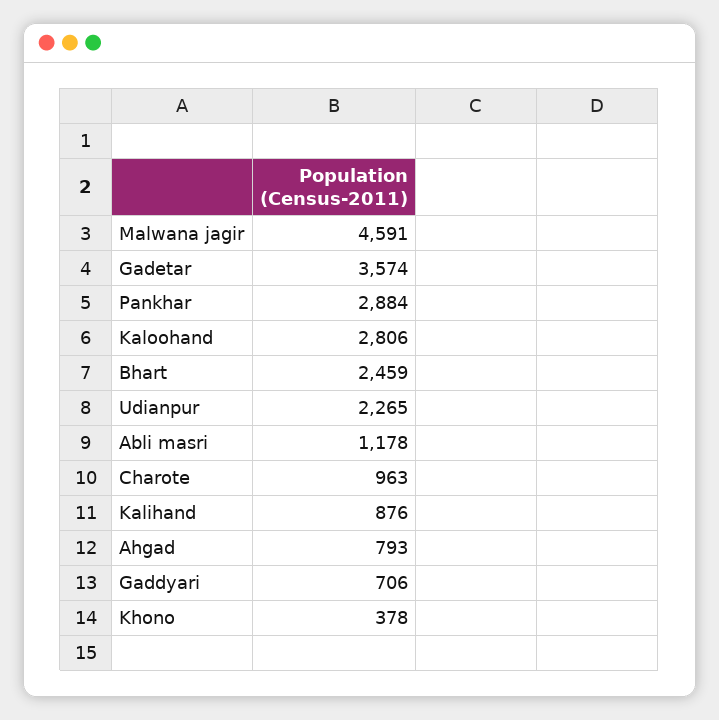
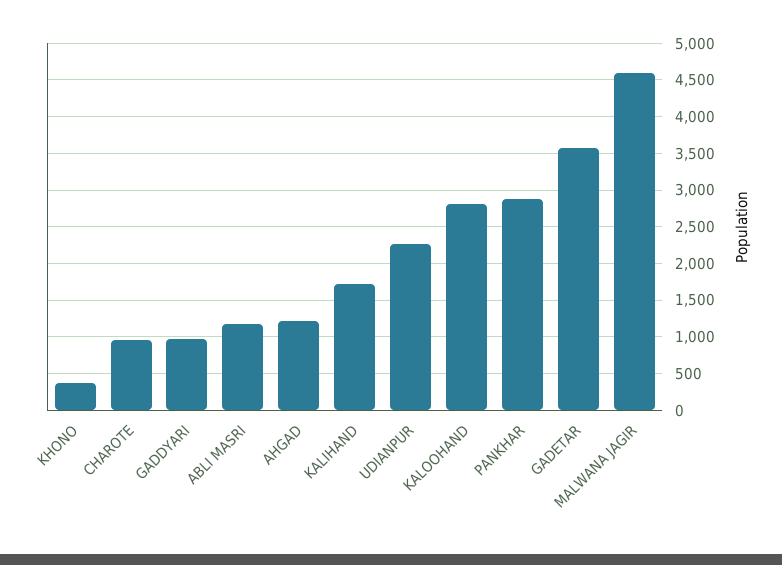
Bhart: 2459 -> none
Kalihand: 876 -> 1700
Ahgad: 793 -> 1200
Gaddyari: 706 -> 1000

